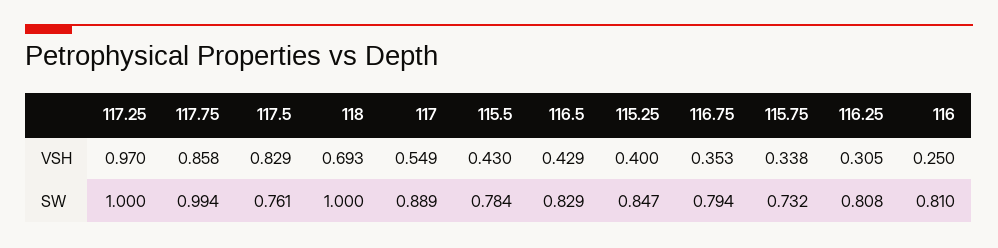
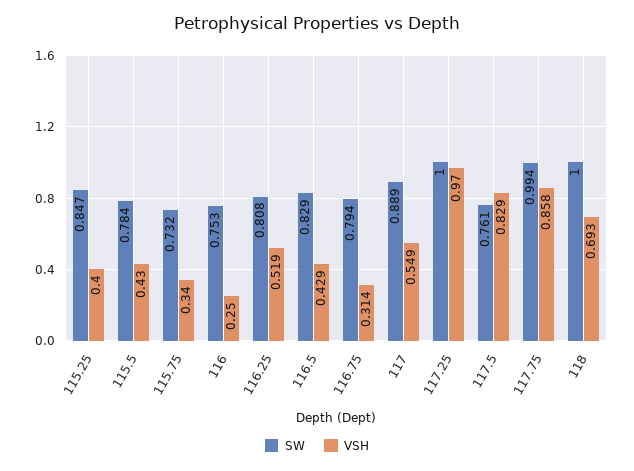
VSH, 116.75: 0.353 -> 0.314
VSH, 115.75: 0.338 -> 0.34
VSH, 116.25: 0.305 -> 0.519
SW, 116: 0.81 -> 0.753

